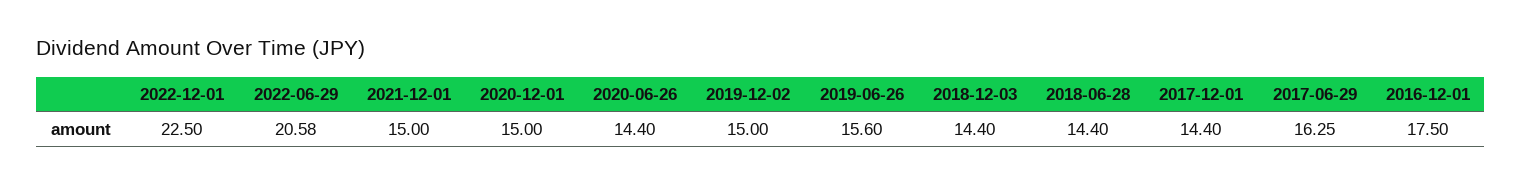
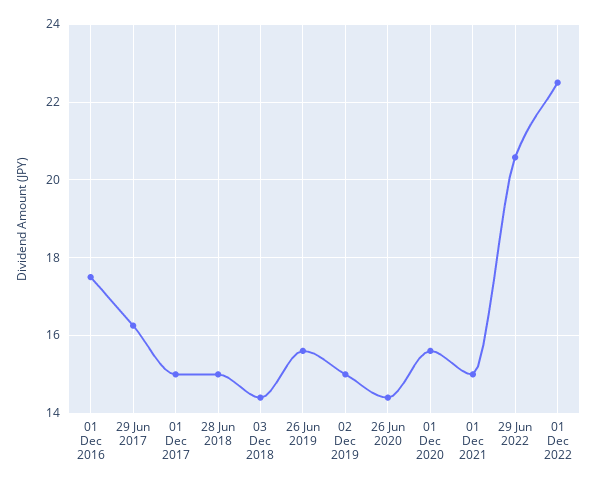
2020-12-01: 15 -> 15.6
2018-06-28: 14.4 -> 15
2017-12-01: 14.4 -> 15

